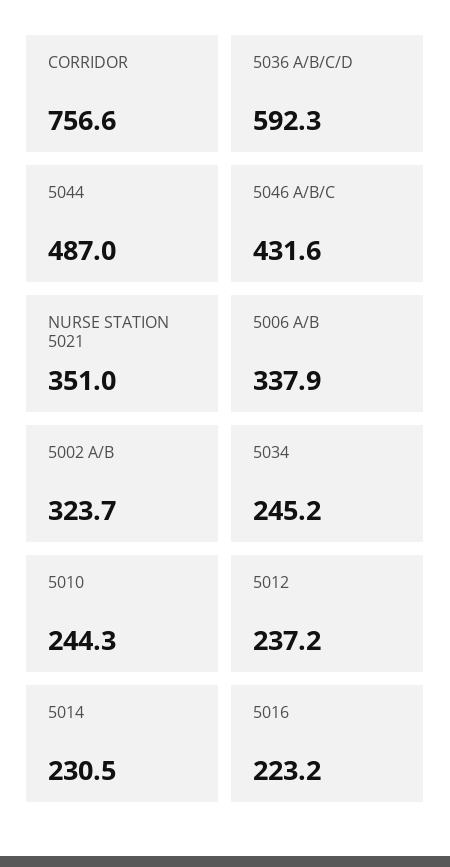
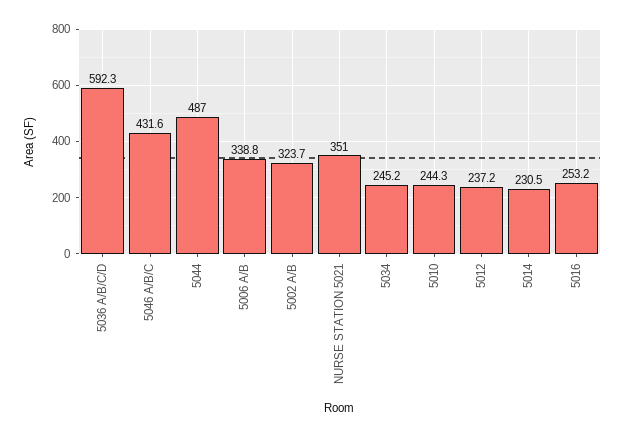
CORRIDOR: 756.6 -> none
5006 A/B: 337.9 -> 338.8
5016: 223.2 -> 253.2

